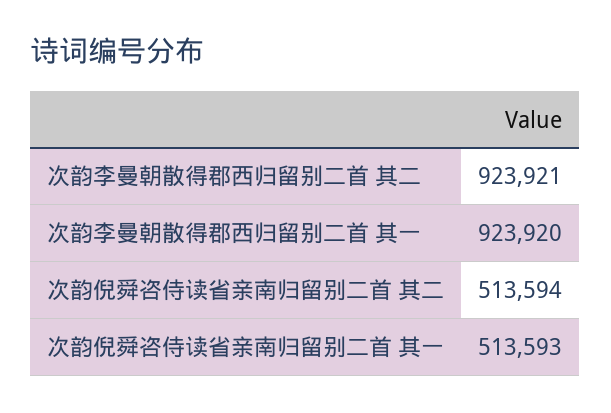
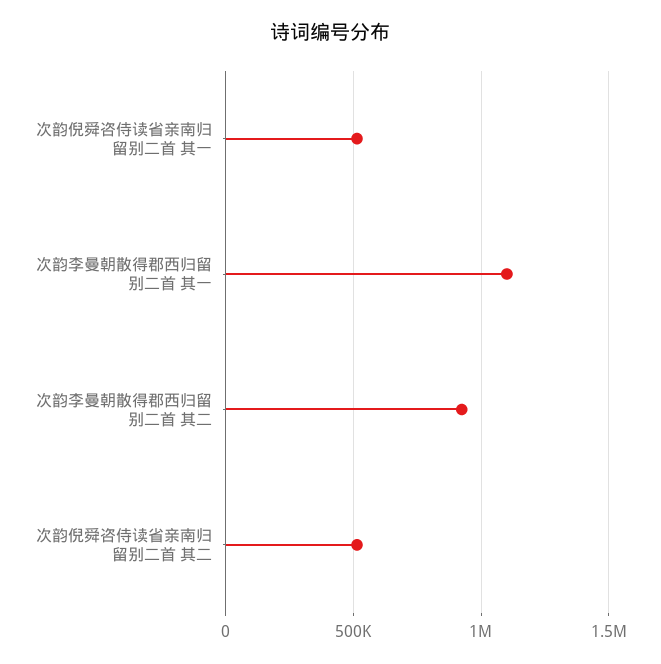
次韵李曼朝散得郡西归留别二首 其一: 923920 -> 1100000

